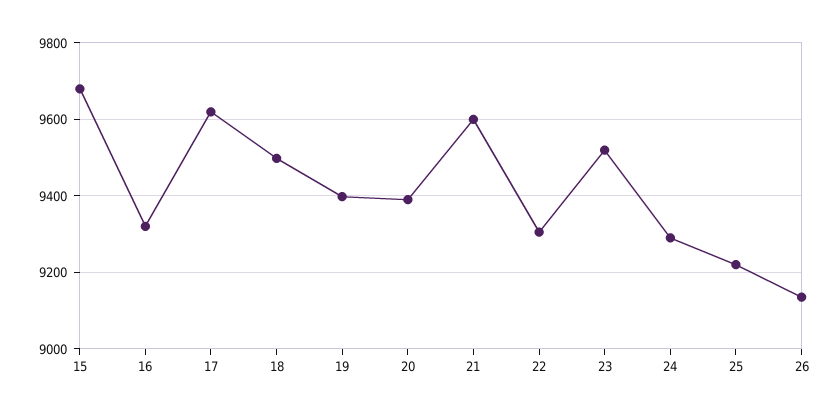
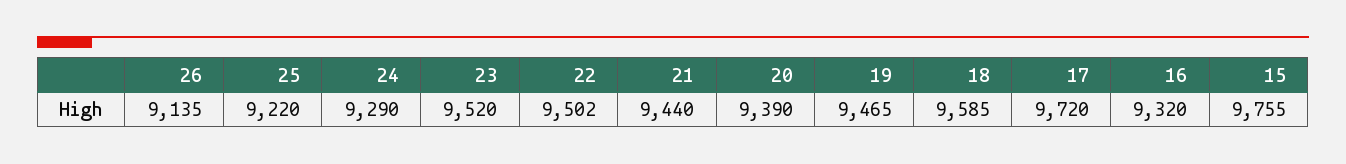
15: 9680 -> 9755
17: 9620 -> 9720
18: 9500 -> 9585
19: 9400 -> 9465
21: 9600 -> 9440
22: 9300 -> 9502

